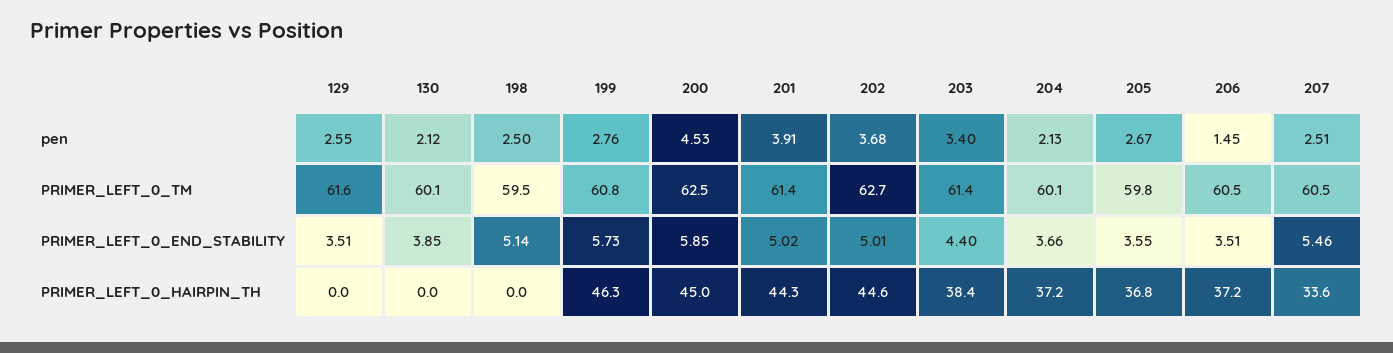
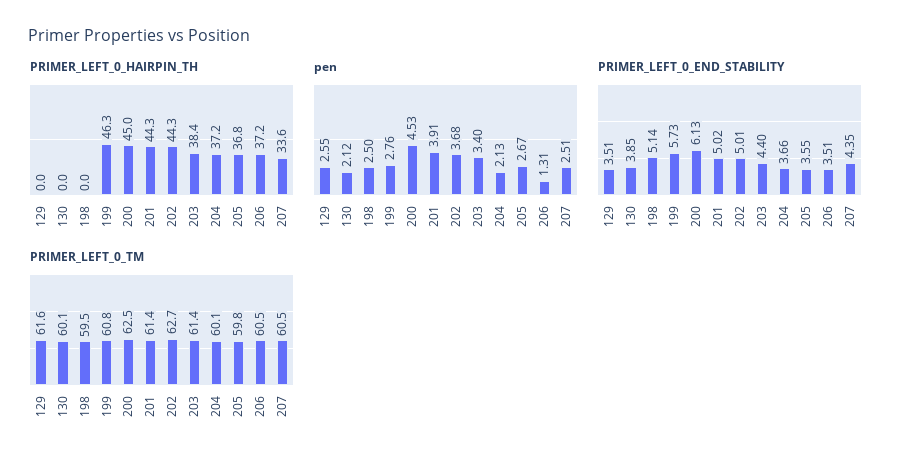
pen, 206: 1.45 -> 1.31
PRIMER_LEFT_0_END_STABILITY, 200: 5.85 -> 6.13
PRIMER_LEFT_0_END_STABILITY, 207: 5.46 -> 4.35
PRIMER_LEFT_0_HAIRPIN_TH, 202: 44.6 -> 44.3

